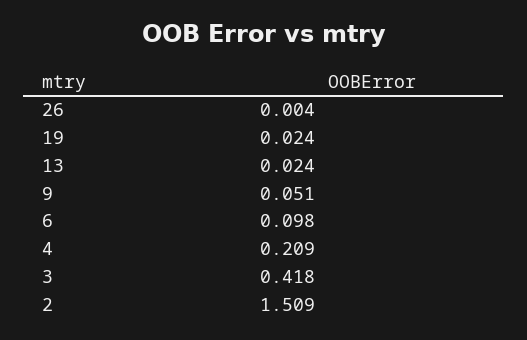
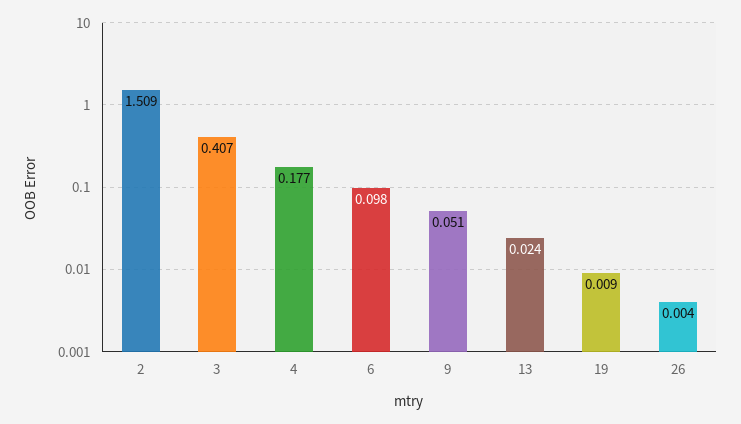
19: 0.024 -> 0.009
4: 0.209 -> 0.177
3: 0.418 -> 0.407

